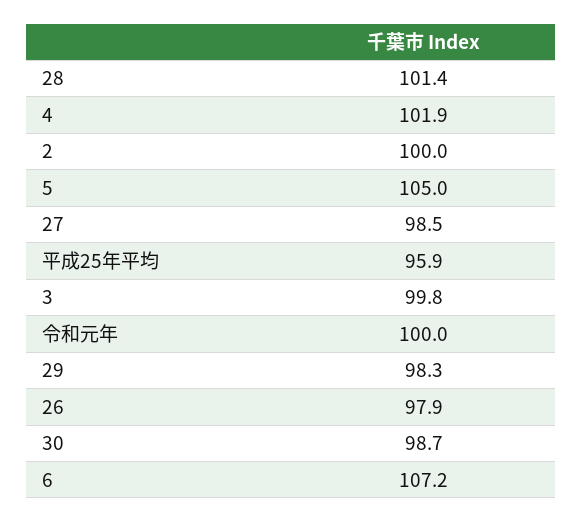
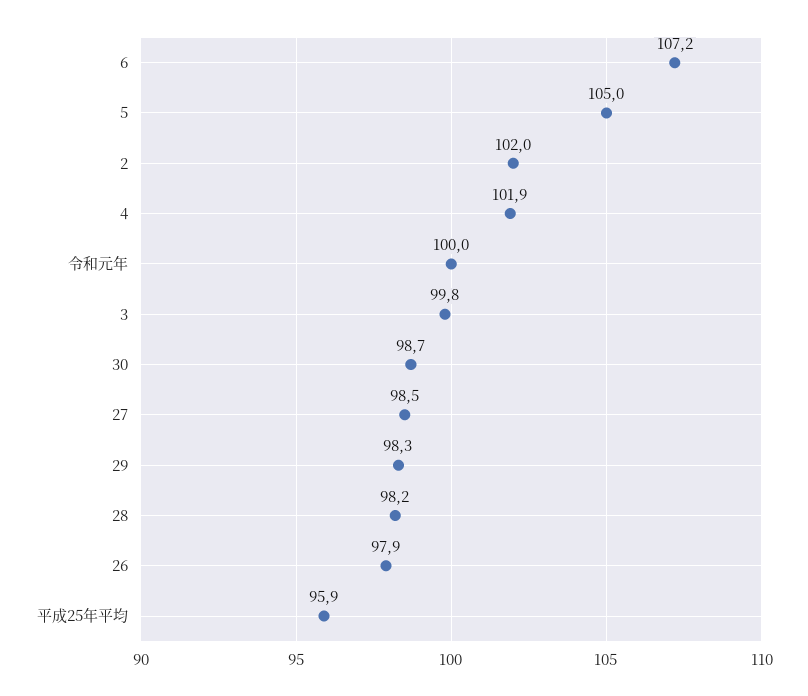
28: 101.4 -> 98.2
2: 100 -> 102

